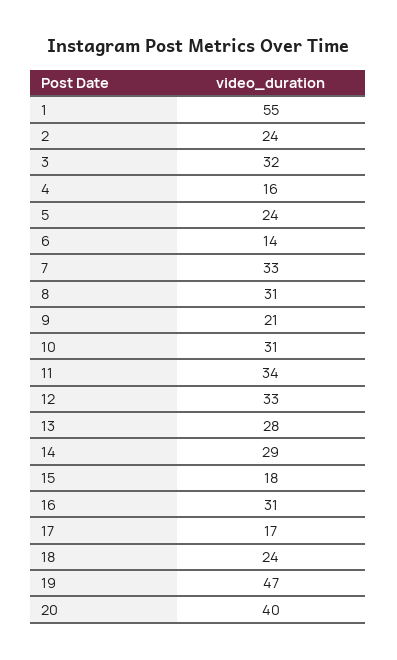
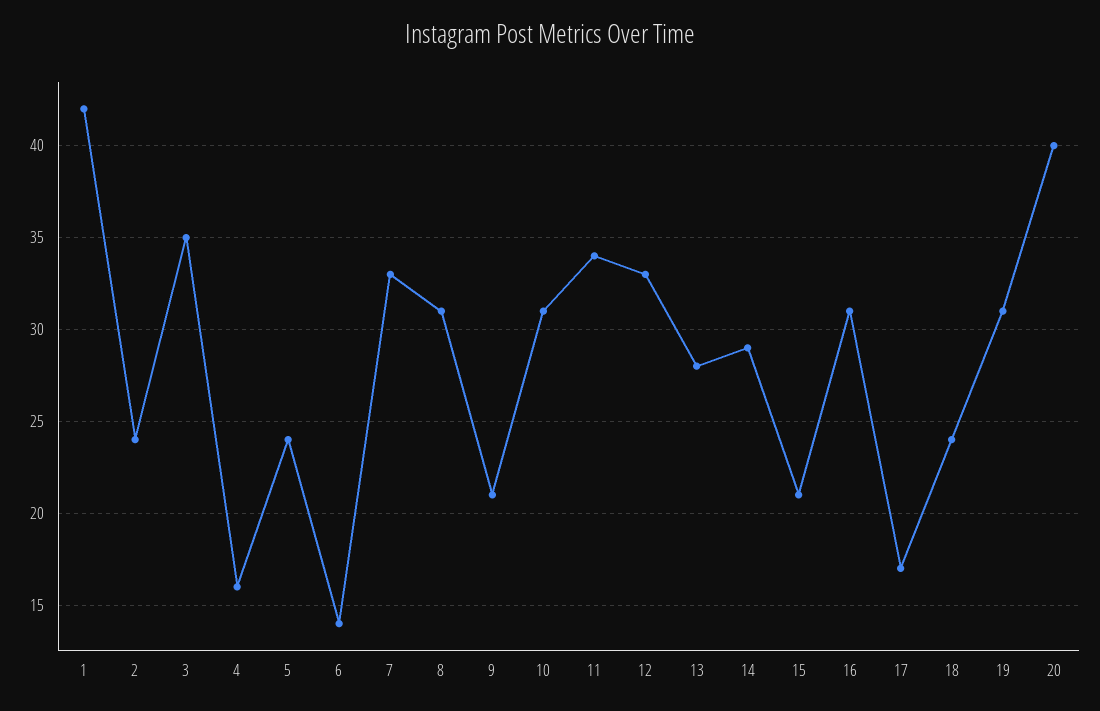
1: 55 -> 42
3: 32 -> 35
15: 18 -> 21
19: 47 -> 31

